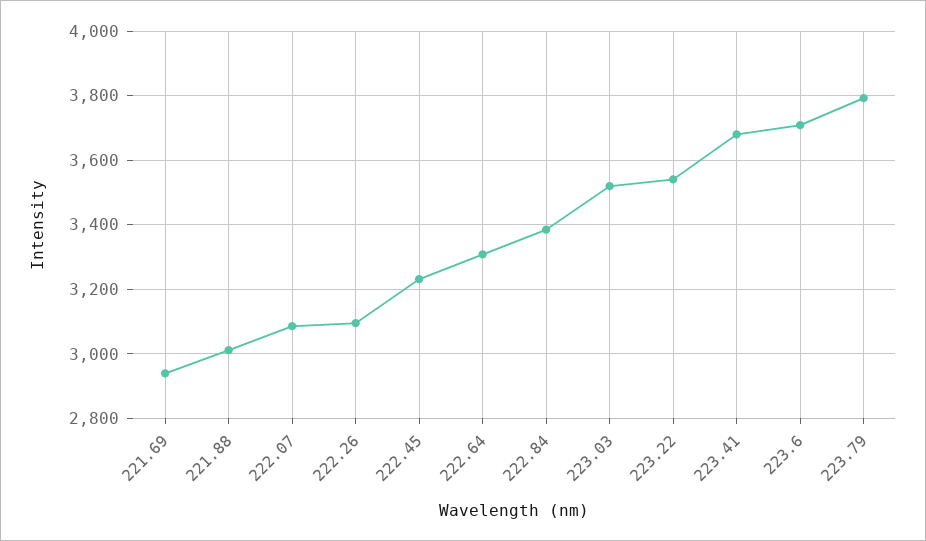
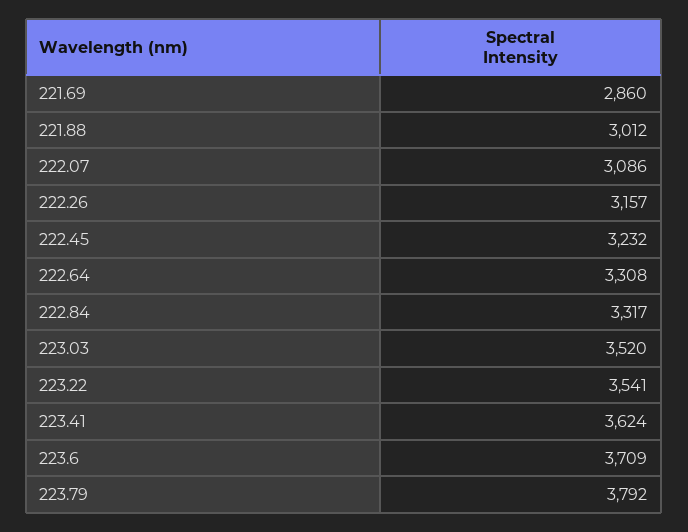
221.69: 2940 -> 2860
222.26: 3100 -> 3157
222.84: 3380 -> 3317
223.41: 3680 -> 3624

